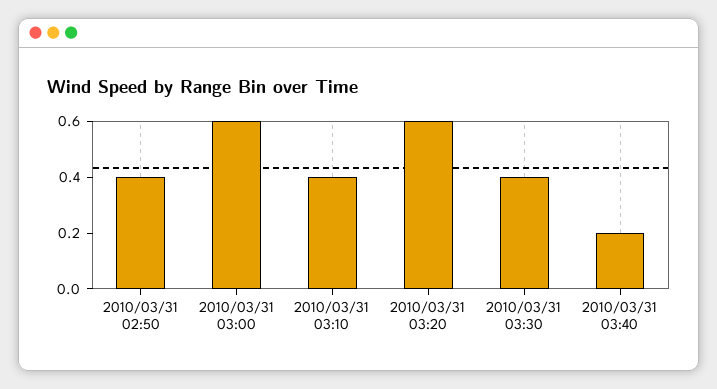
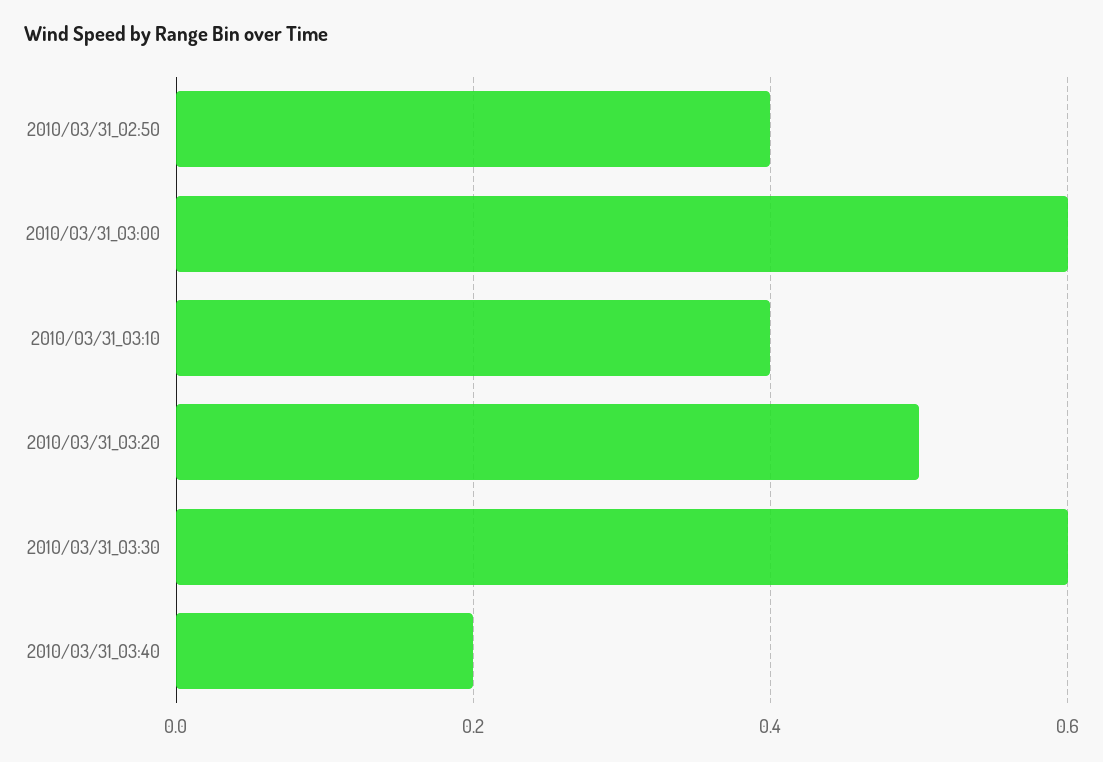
2010/03/31 03:20: 0.6 -> 0.5
2010/03/31 03:30: 0.4 -> 0.6

